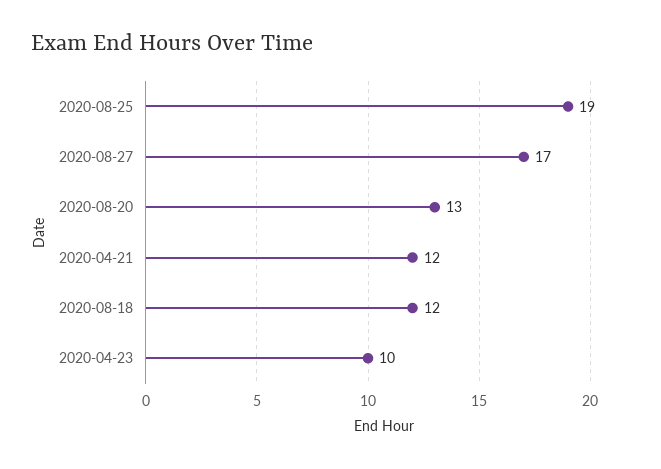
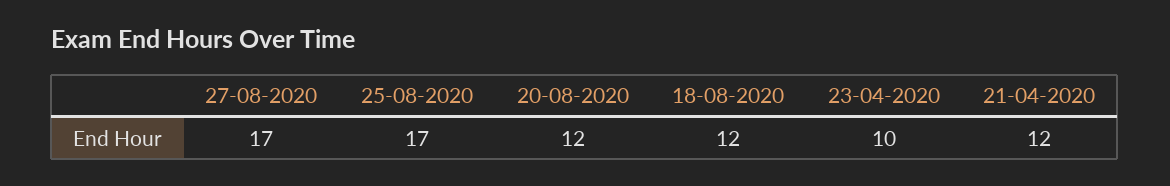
2020-08-25: 19 -> 17
2020-08-20: 13 -> 12

